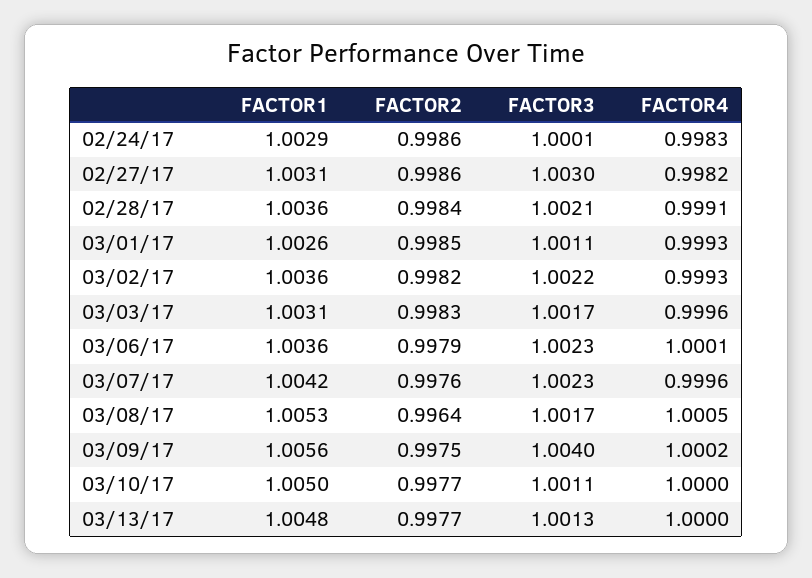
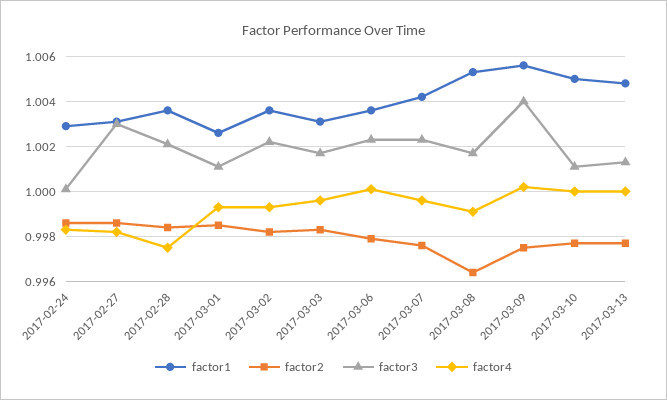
FACTOR4, 02/28/17: 0.9991 -> 0.9975
FACTOR4, 03/08/17: 1.0005 -> 0.999

